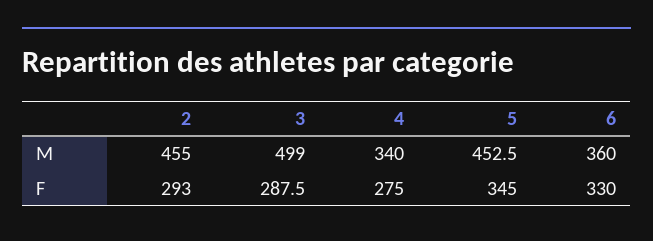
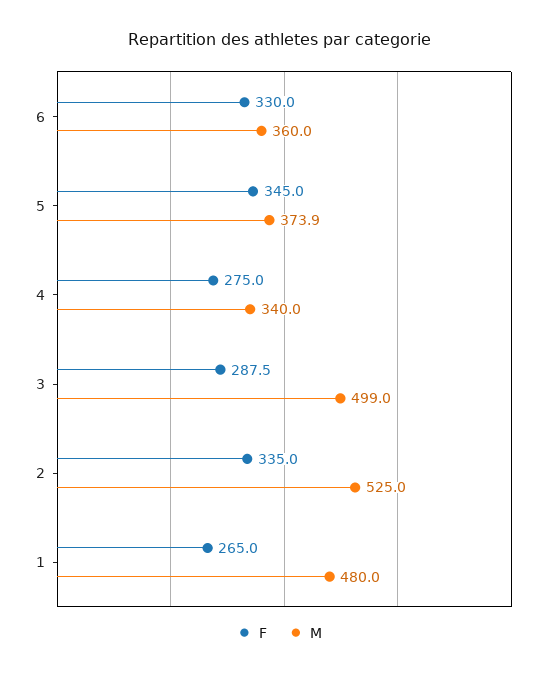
M, 2: 455 -> 525
M, 5: 452.5 -> 373.9
F, 2: 293 -> 335
F, 1: none -> 265
M, 1: none -> 480

